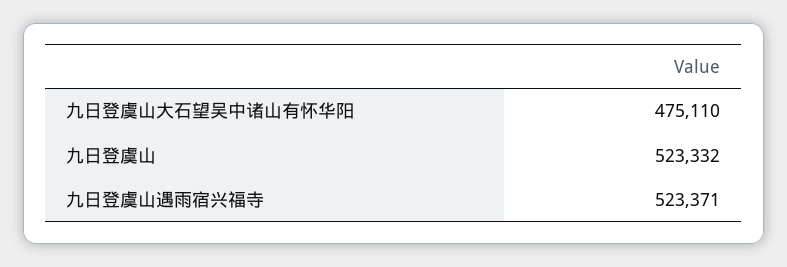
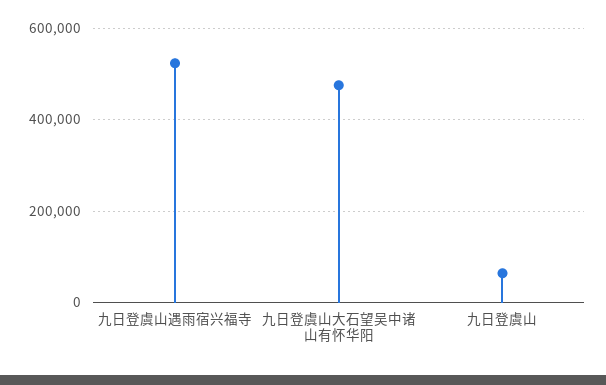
九日登虞山: 523332 -> 60000

